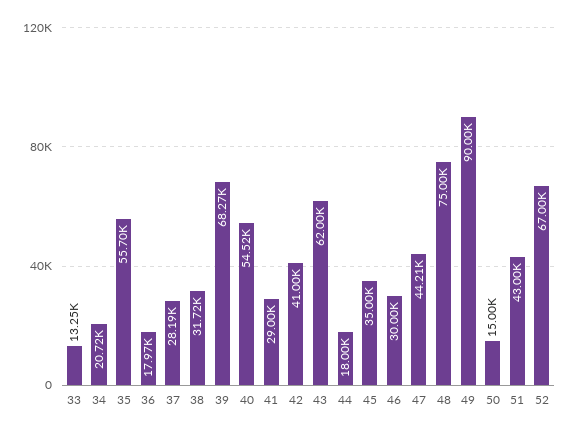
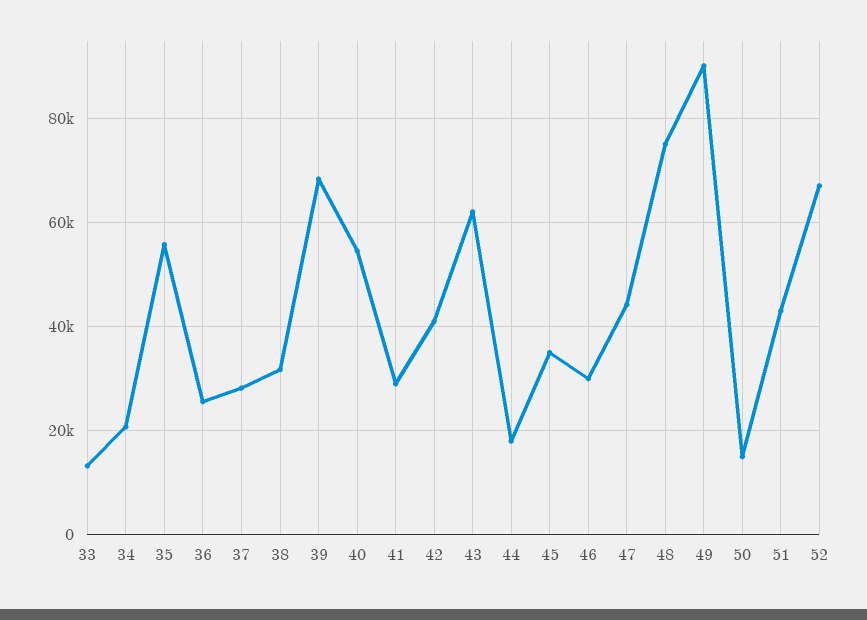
36: 17970 -> 26000

